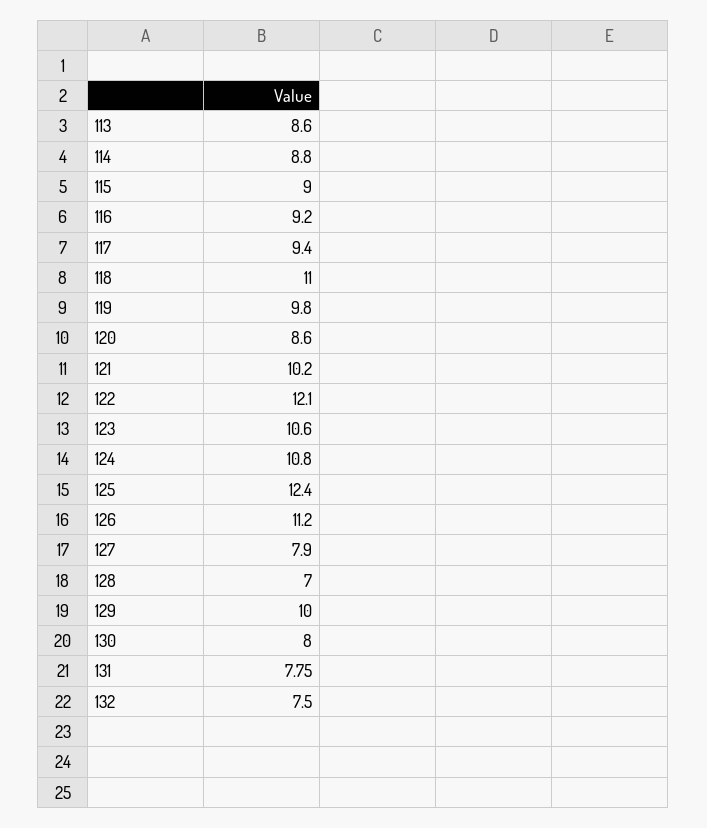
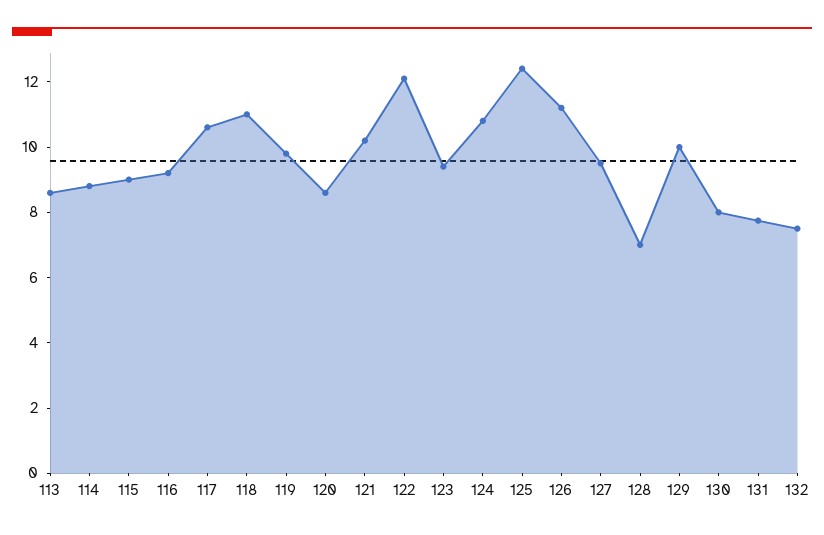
117: 9.4 -> 10.5
123: 10.6 -> 9.5
127: 7.9 -> 9.5

